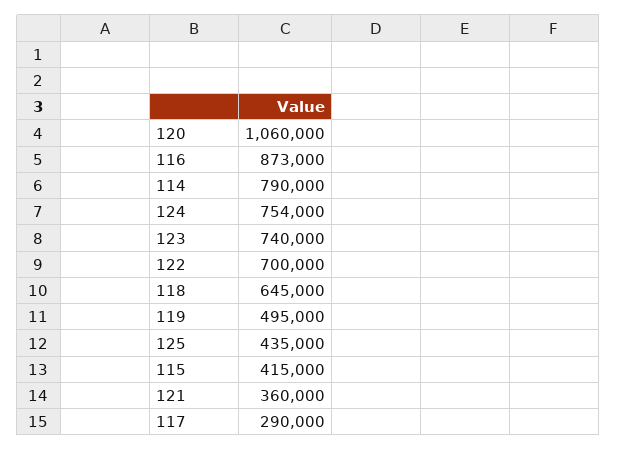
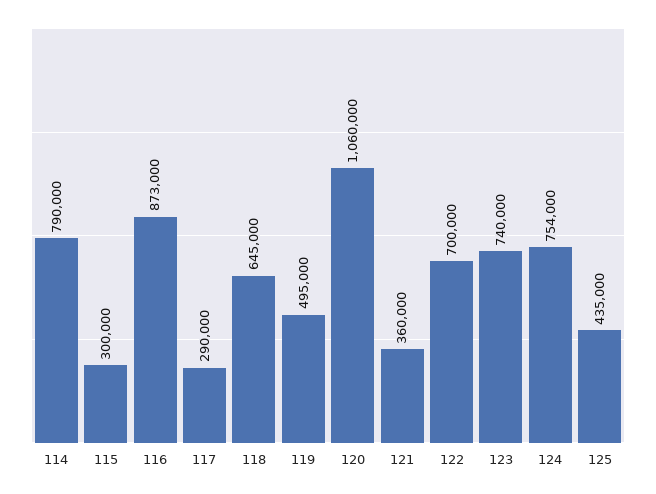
115: 415000 -> 300000

